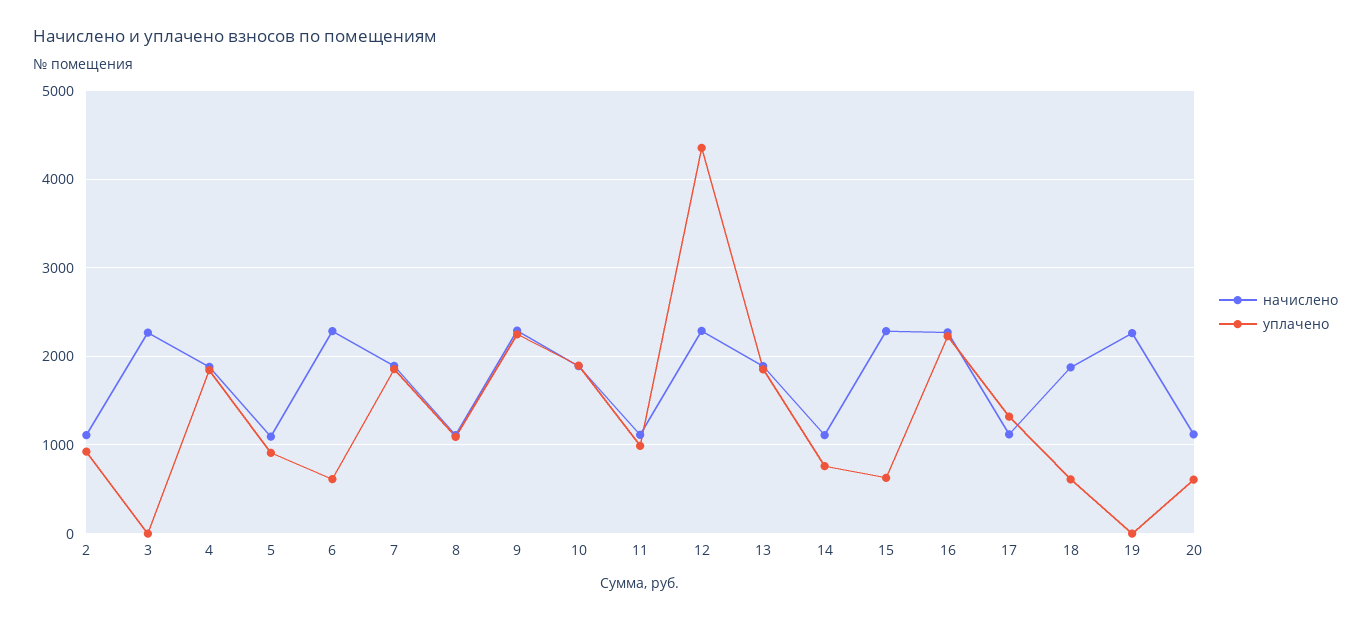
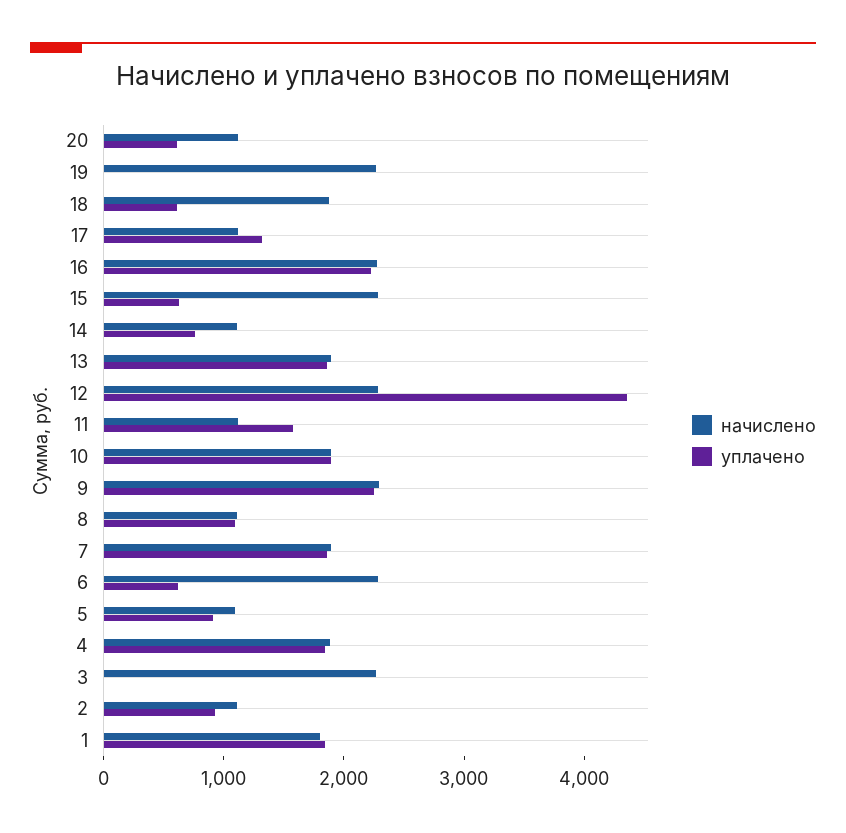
уплачено, 11: 1000 -> 1600
начислено, 1: none -> 1800
уплачено, 1: none -> 1800

